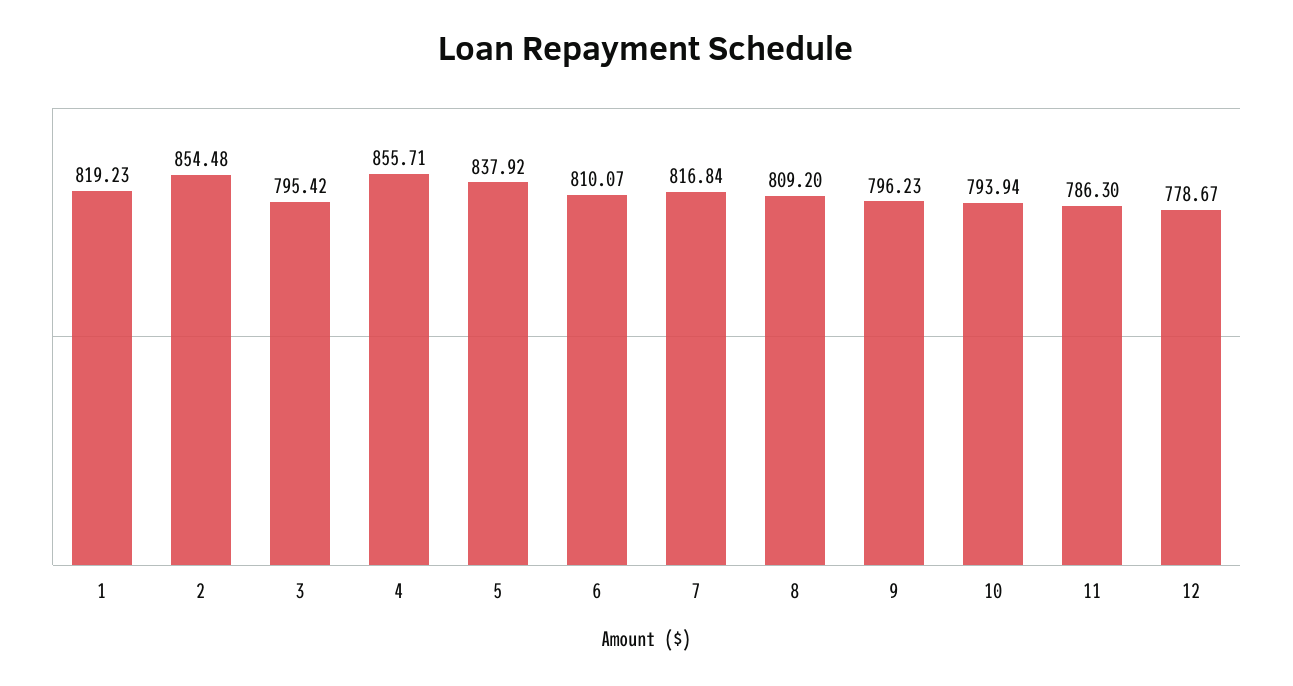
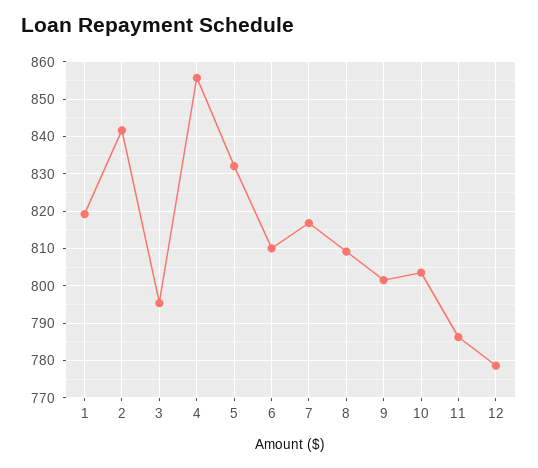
2: 854.48 -> 842
5: 837.92 -> 832
9: 796.23 -> 802
10: 793.94 -> 804

